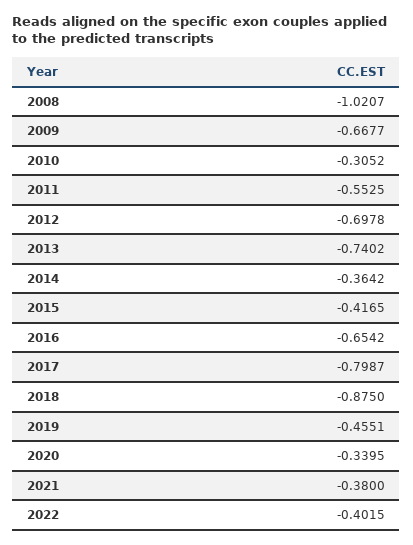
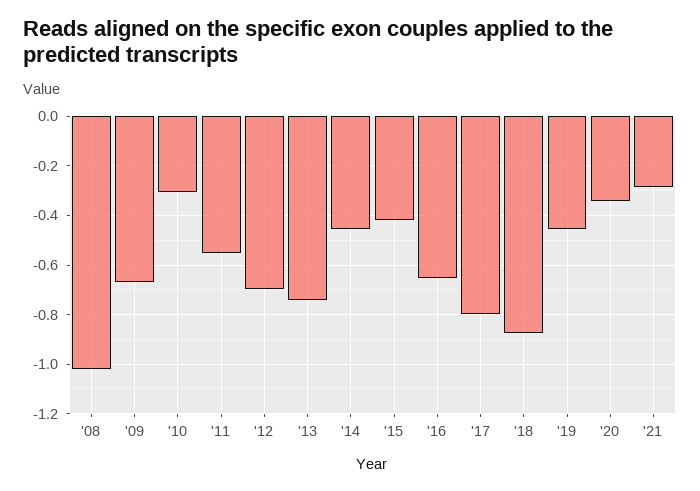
2014: -0.3642 -> -0.45
2021: -0.38 -> -0.275
2022: -0.4015 -> none

